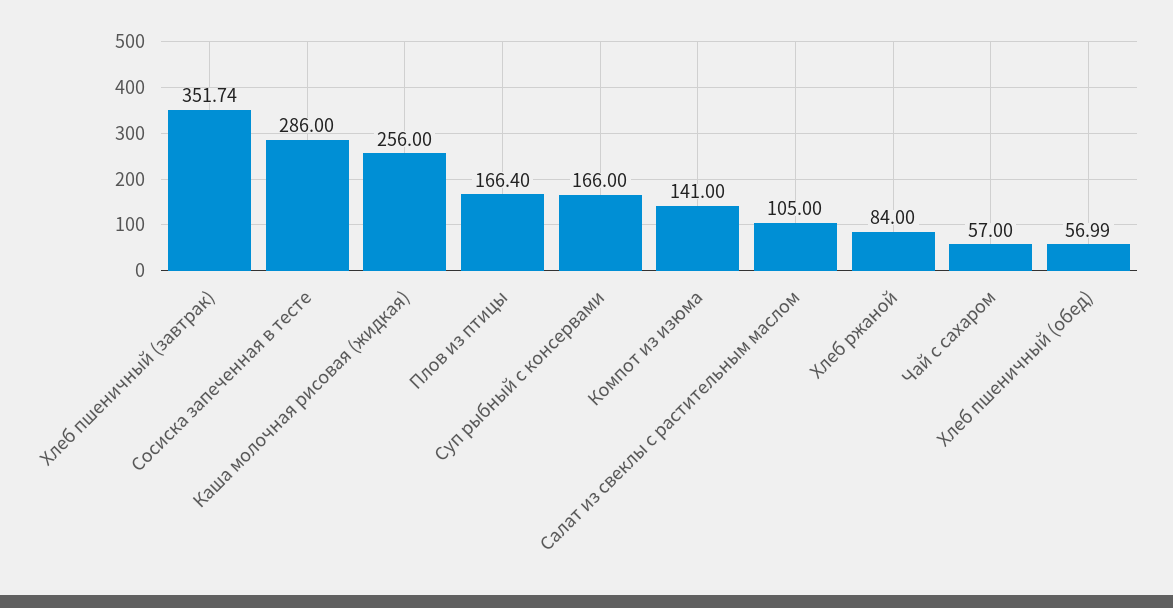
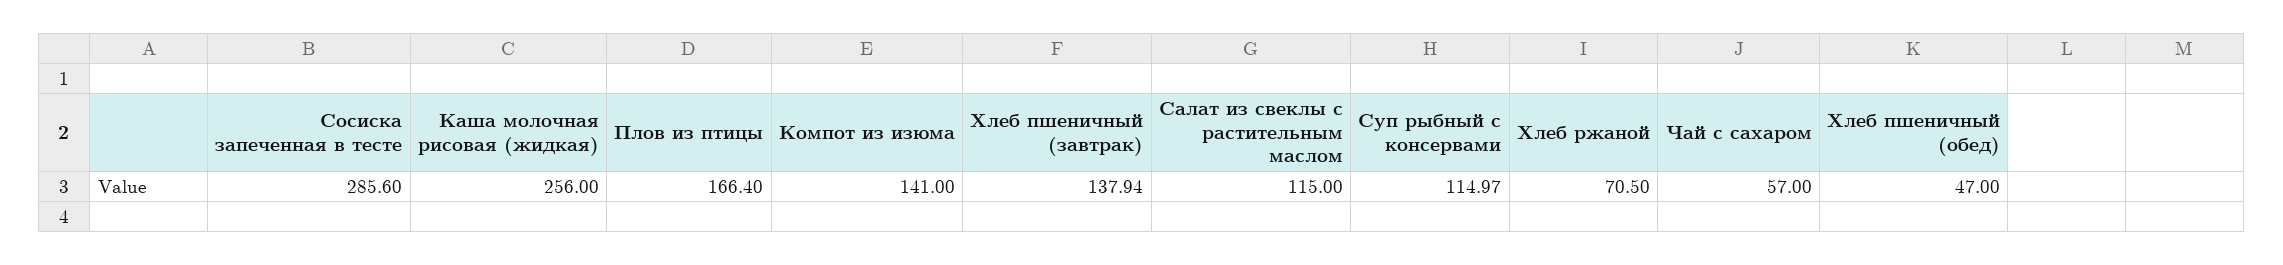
Хлеб пшеничный (завтрак): 351.74 -> 137.94
Сосиска запеченная в тесте: 286 -> 285.6
Суп рыбный с консервами: 166 -> 114.97
Салат из свеклы с растительным маслом: 105 -> 115
Хлеб ржаной: 84 -> 70.5
Хлеб пшеничный (обед): 56.99 -> 47

